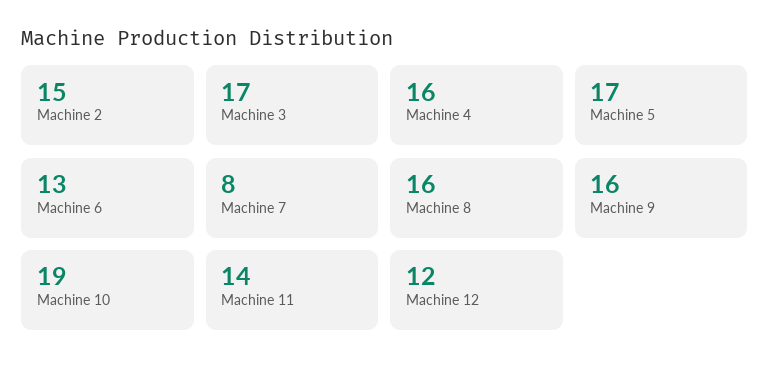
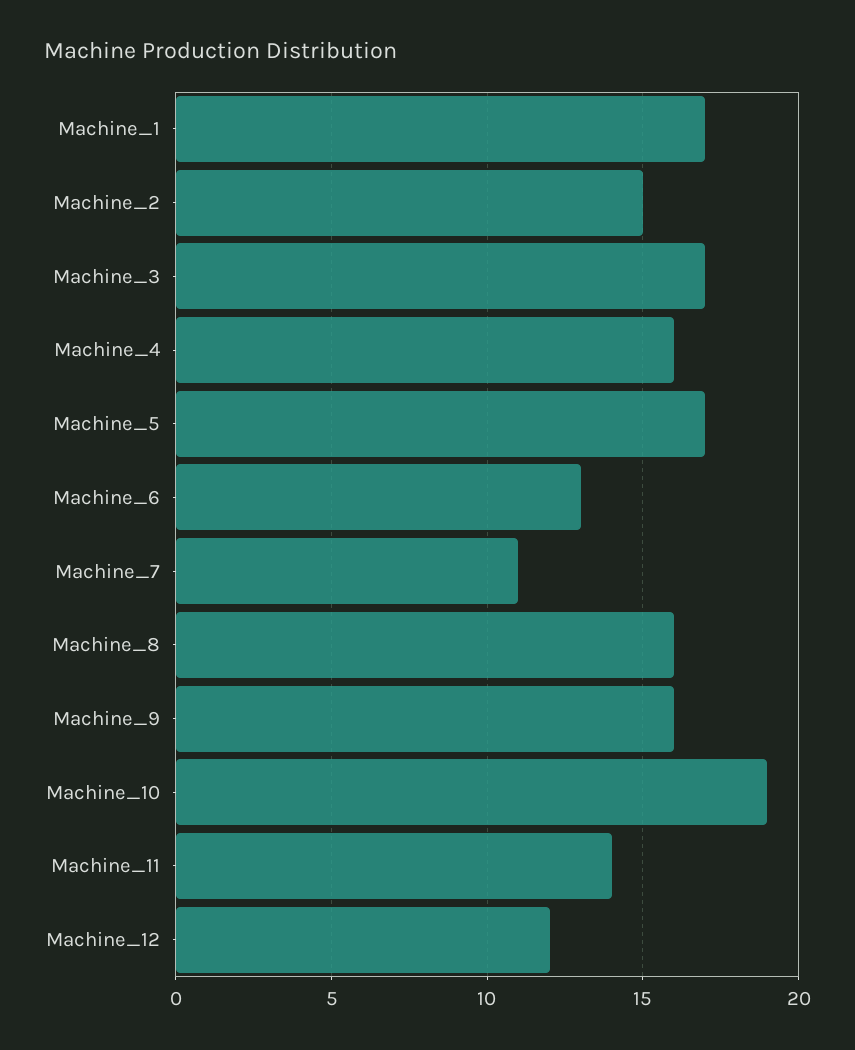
Machine 7: 8 -> 11
Machine_1: none -> 17

